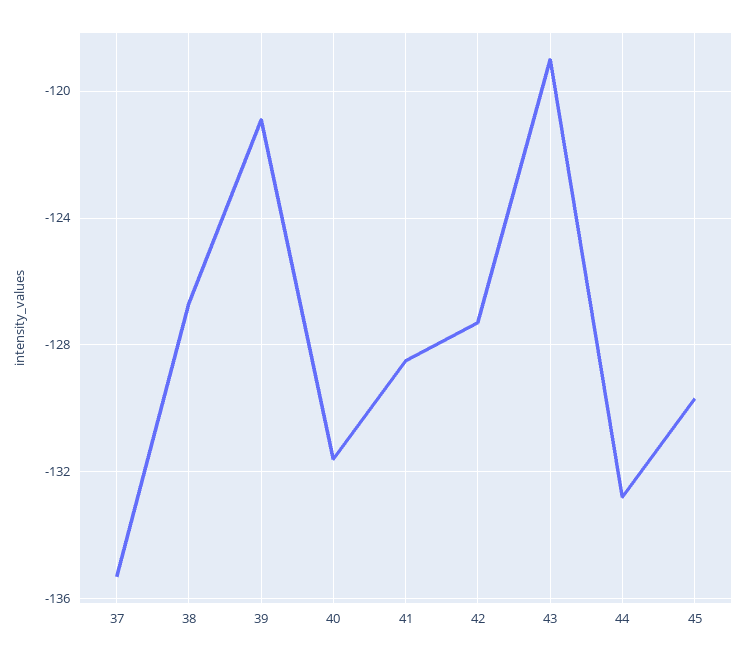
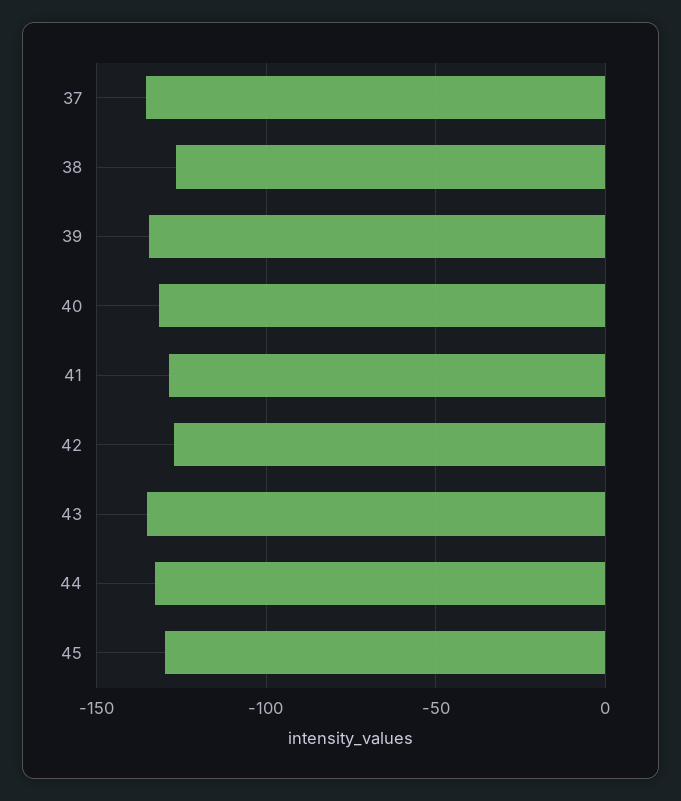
39: -121 -> -135
43: -119 -> -135

